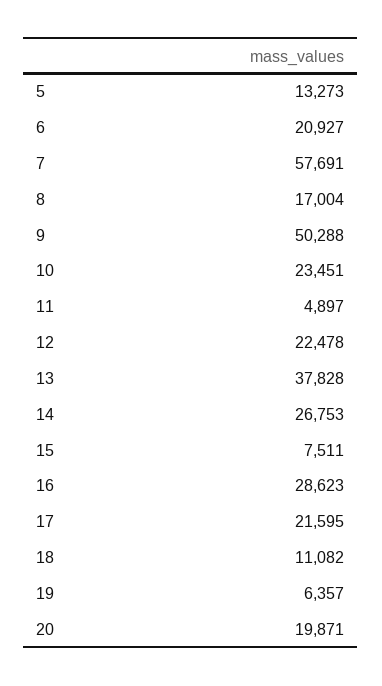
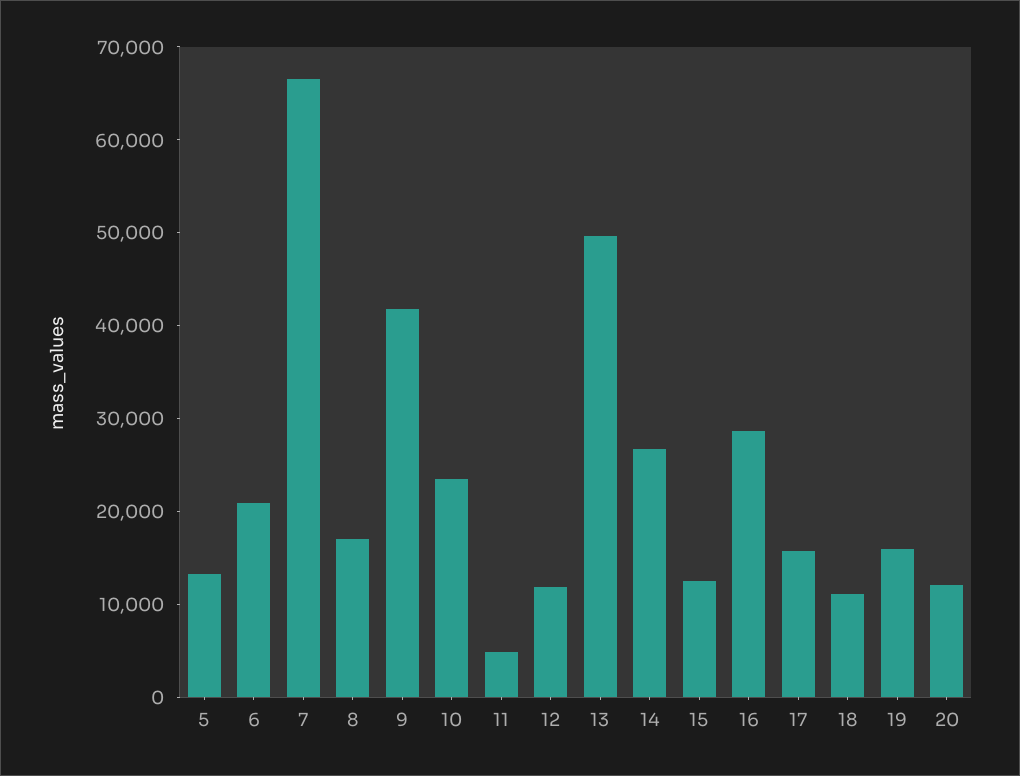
7: 57691 -> 66000
9: 50288 -> 42000
12: 22478 -> 12000
13: 37828 -> 50000
15: 7511 -> 12000
17: 21595 -> 16000
19: 6357 -> 16000
20: 19871 -> 12000

